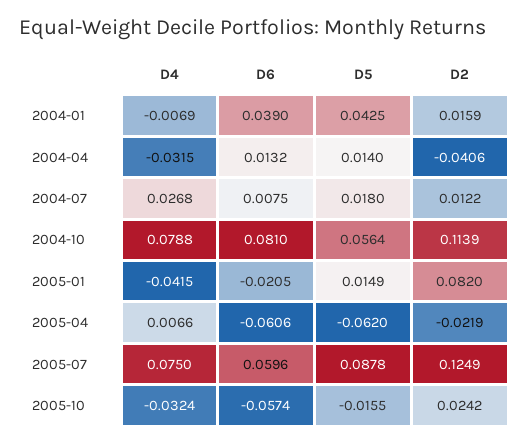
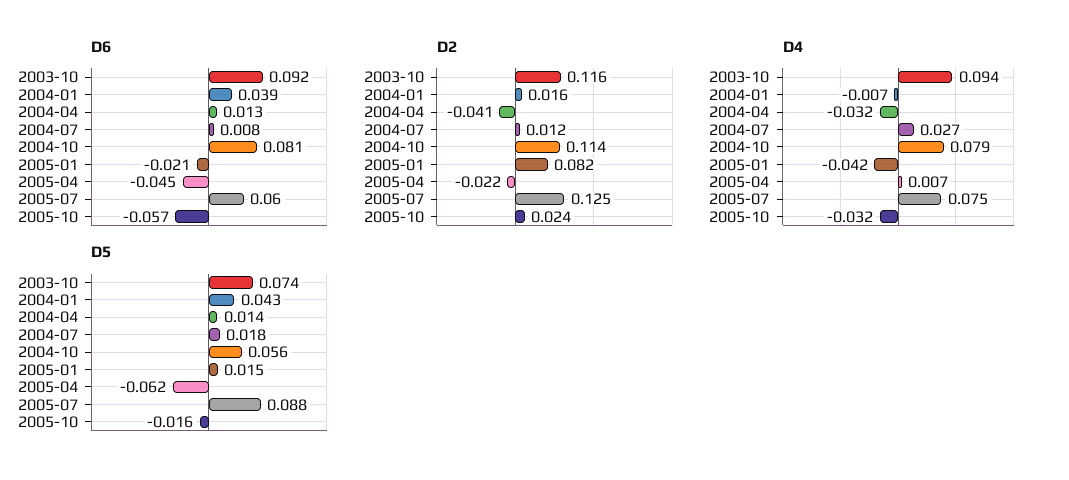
D6, 2005-04: -0.0606 -> -0.045
D6, 2003-10: none -> 0.092
D2, 2003-10: none -> 0.116
D4, 2003-10: none -> 0.094
D5, 2003-10: none -> 0.074

